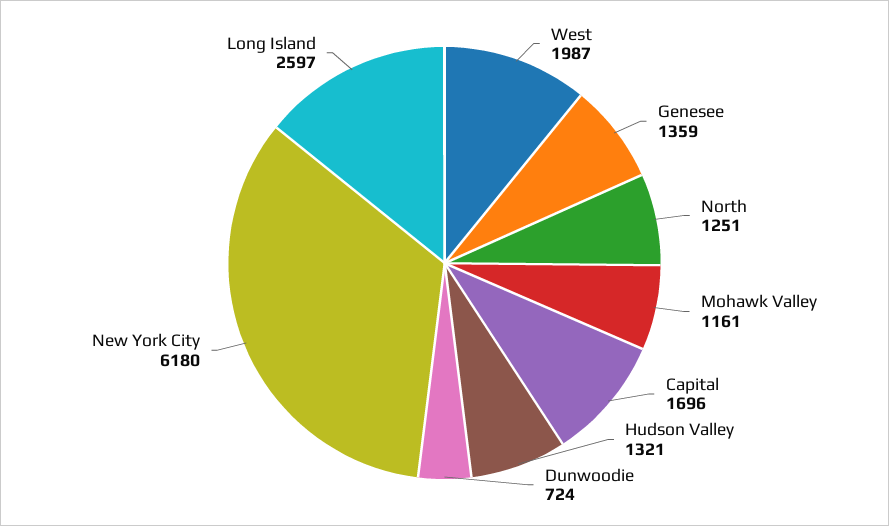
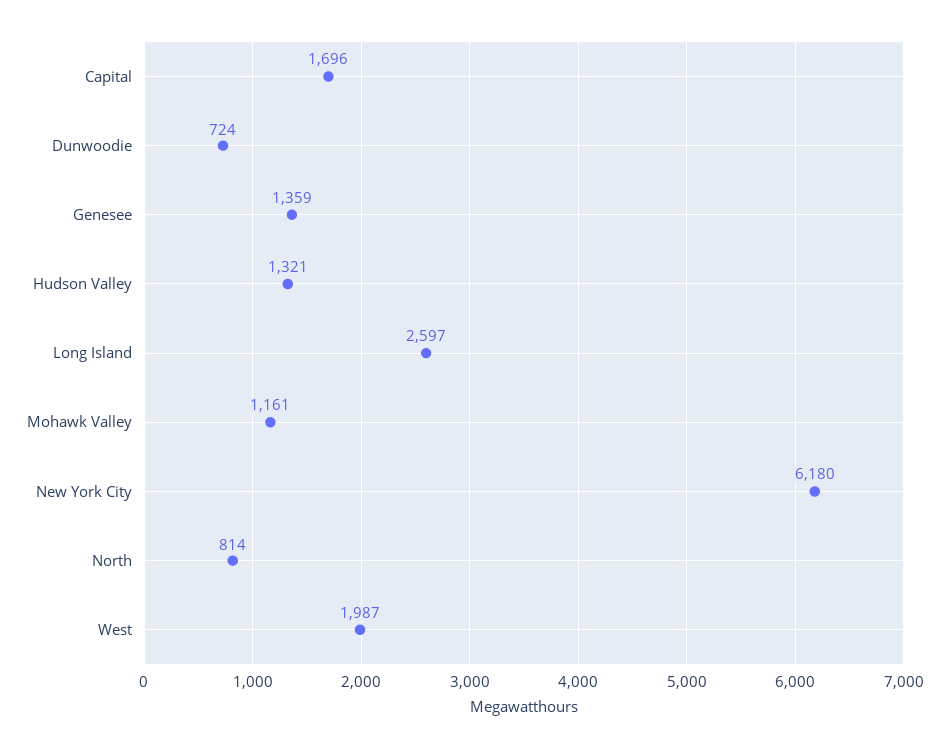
North: 1251 -> 814

